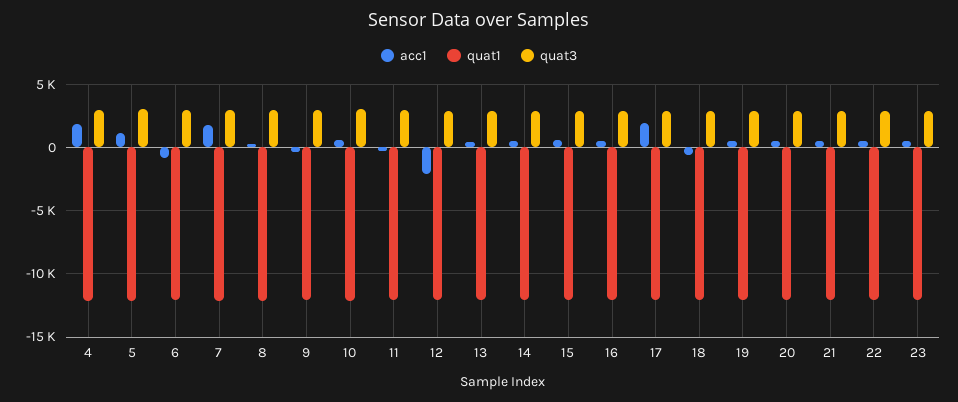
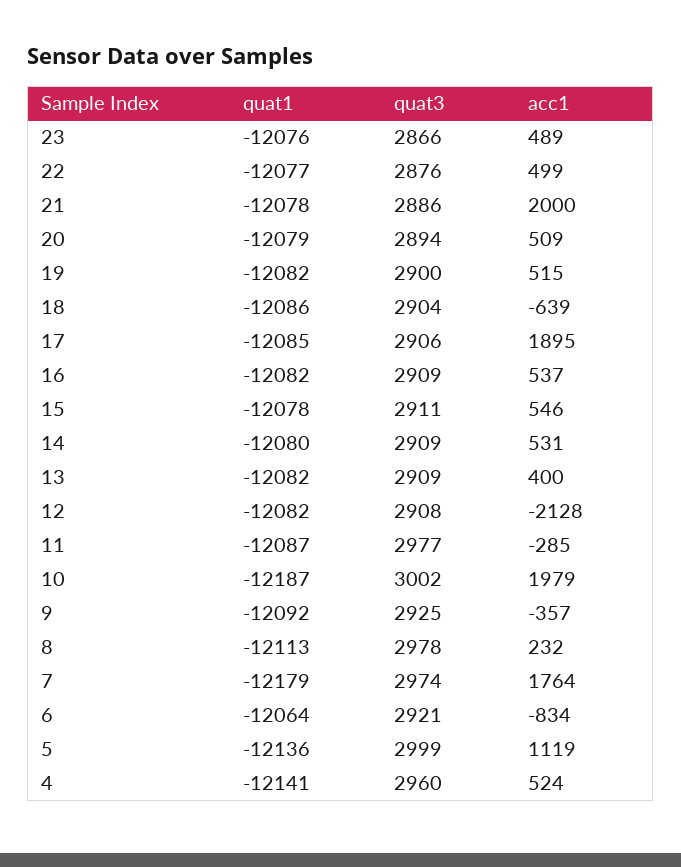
acc1, 4: 2000 -> 524
acc1, 10: 500 -> 1979
acc1, 21: 500 -> 2000

